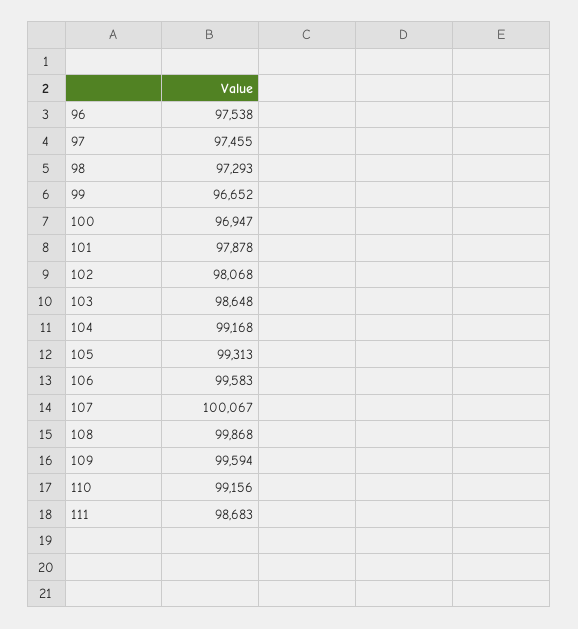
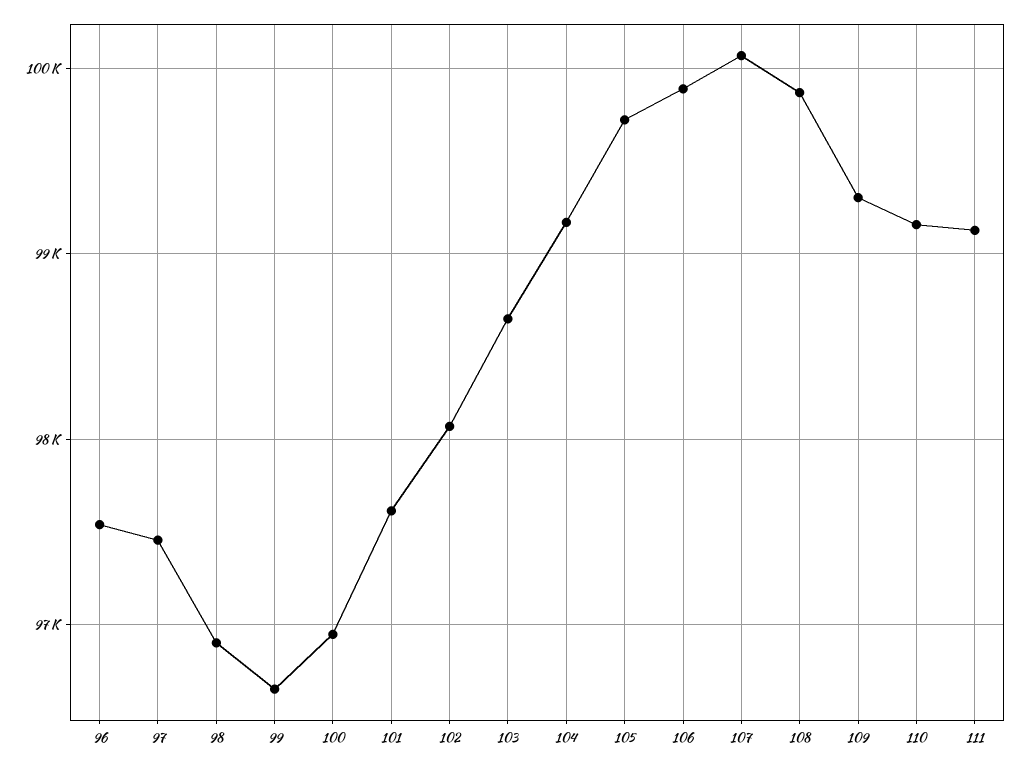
98: 97293 -> 96900
101: 97878 -> 97600
105: 99313 -> 99700
106: 99583 -> 99900
109: 99594 -> 99300
111: 98683 -> 99100

